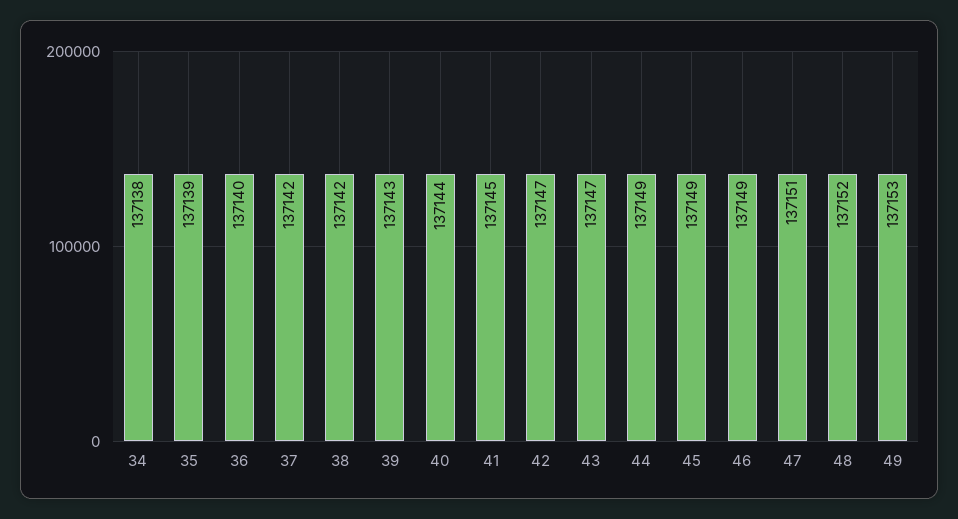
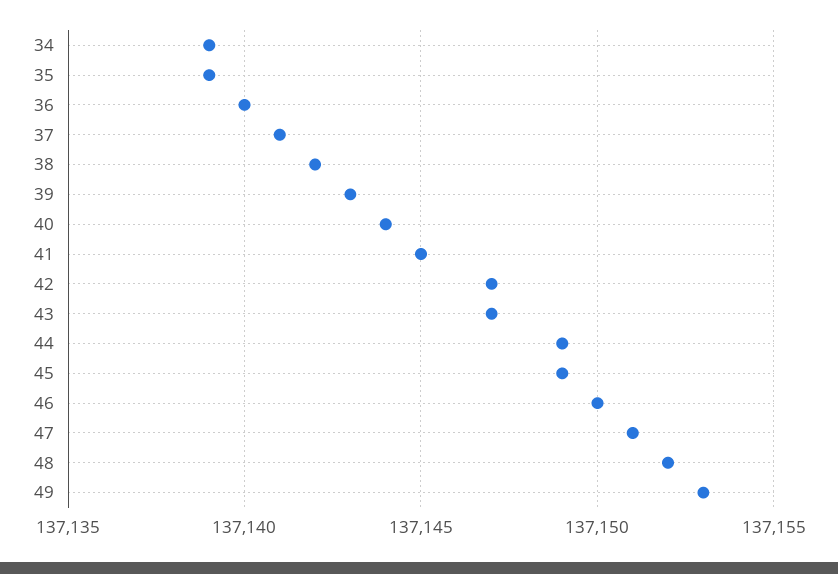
34: 137138 -> 137139
37: 137142 -> 137141
46: 137149 -> 137150

